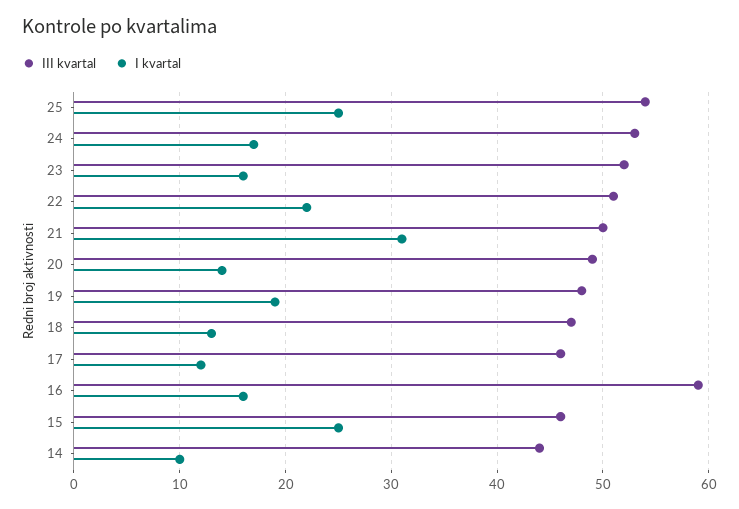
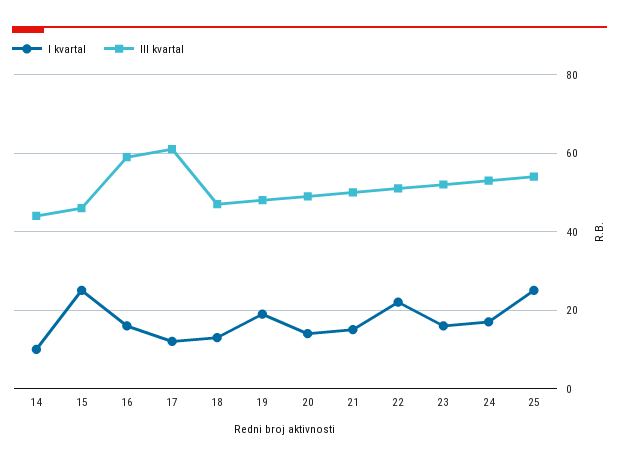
I kvartal, 21: 31 -> 15
III kvartal, 17: 46 -> 60

